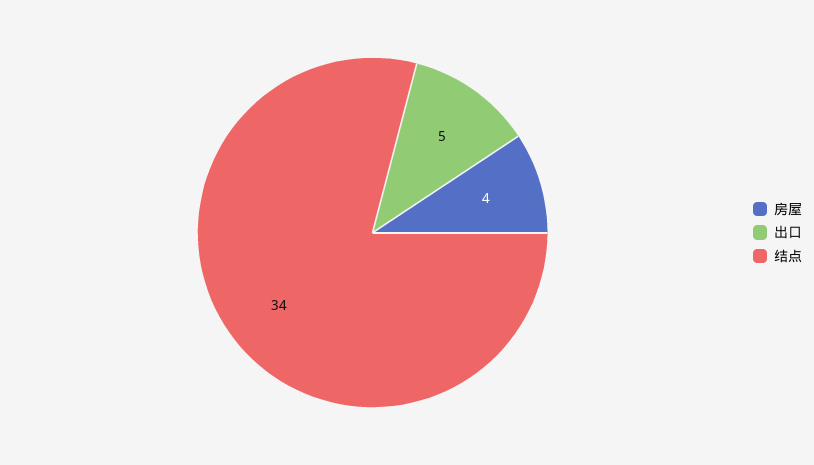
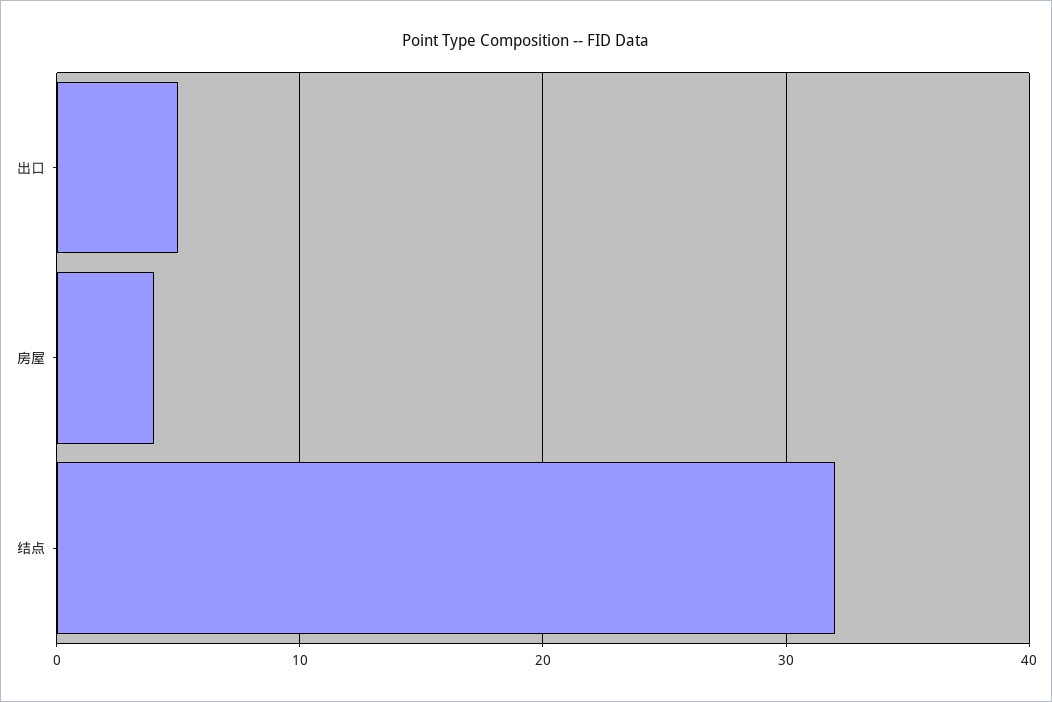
结点: 34 -> 32

